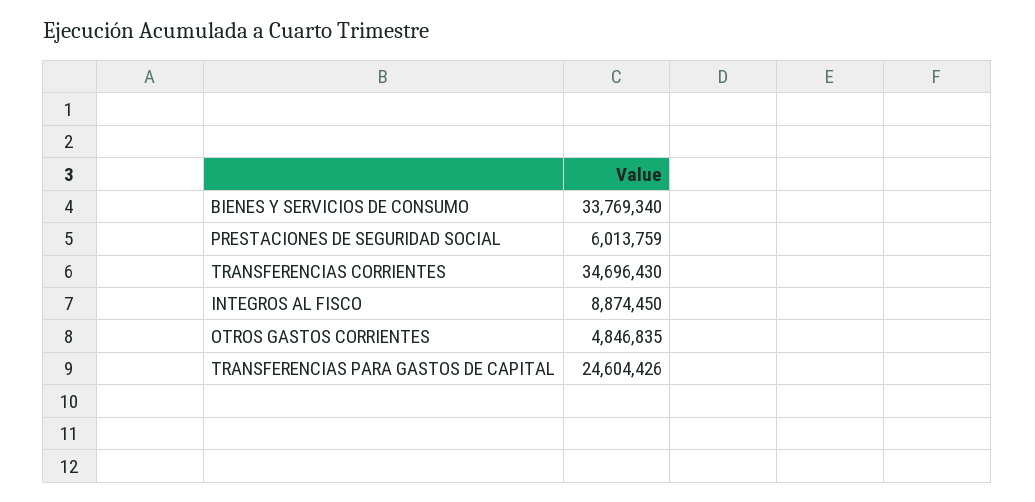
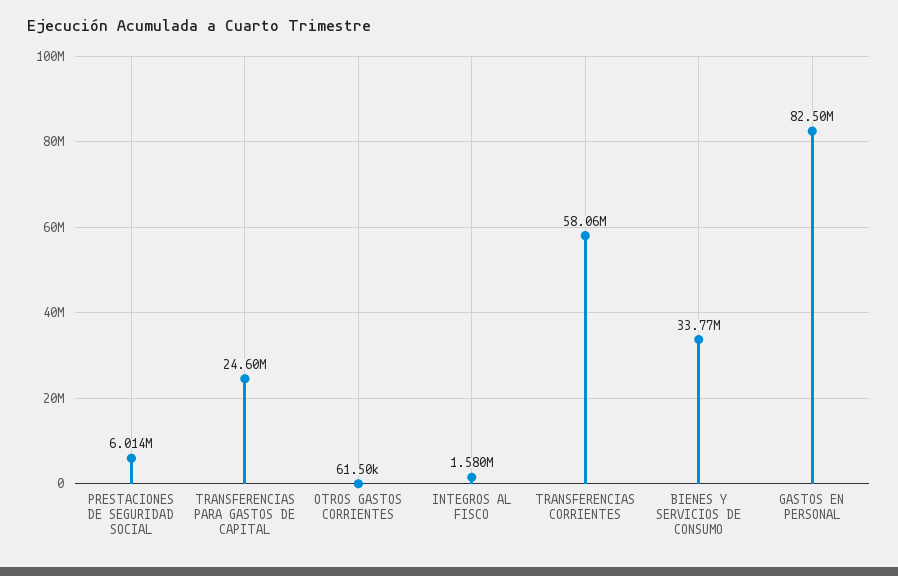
TRANSFERENCIAS CORRIENTES: 34696430 -> 58060000
INTEGROS AL FISCO: 8874450 -> 1580000
OTROS GASTOS CORRIENTES: 4846835 -> 61500
GASTOS EN PERSONAL: none -> 82500000

